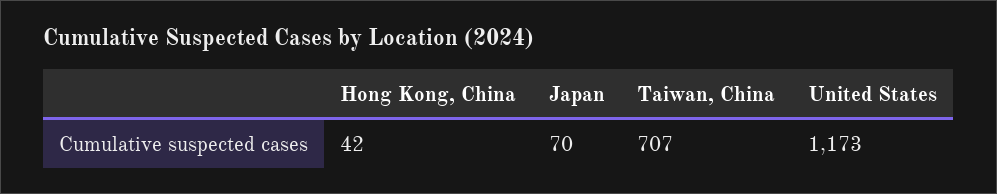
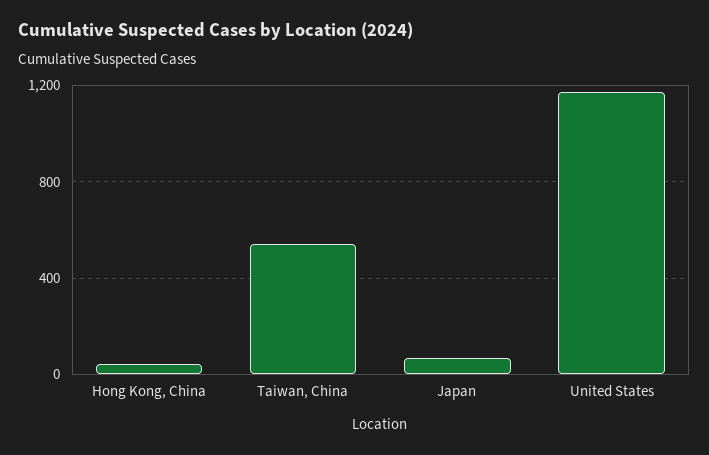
Taiwan, China: 707 -> 550

